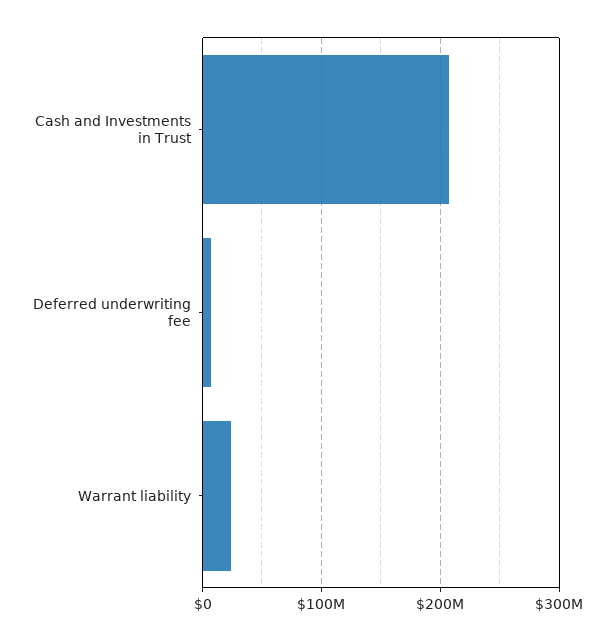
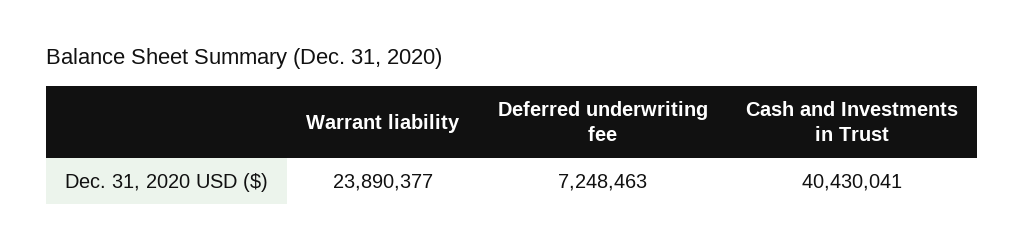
Cash and Investments in Trust: 210000000 -> 40430041

